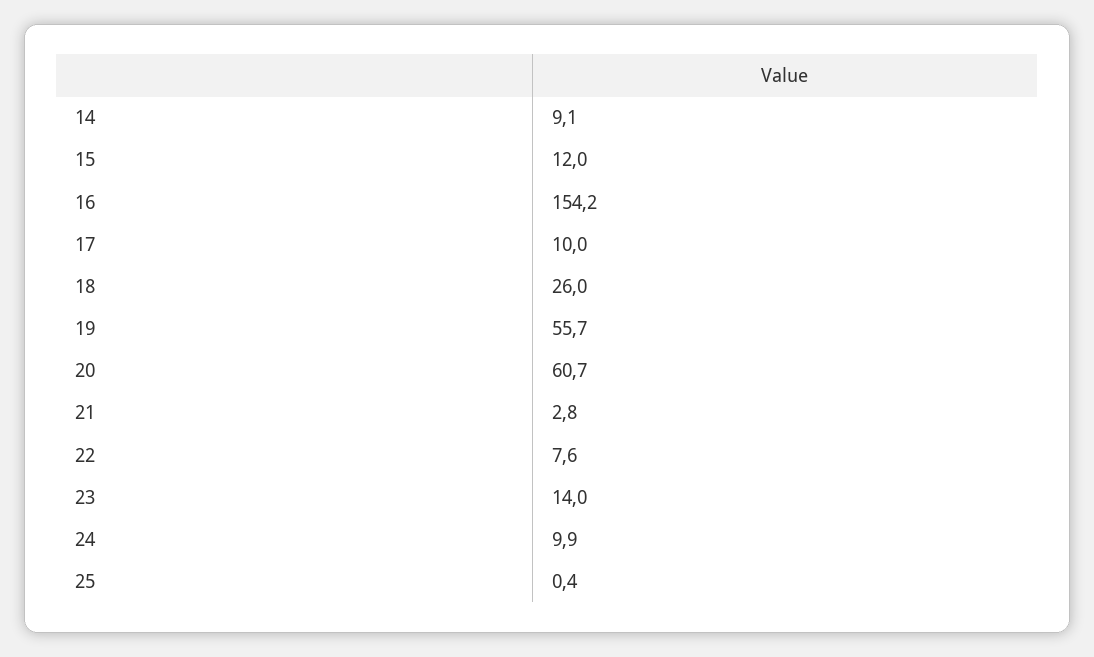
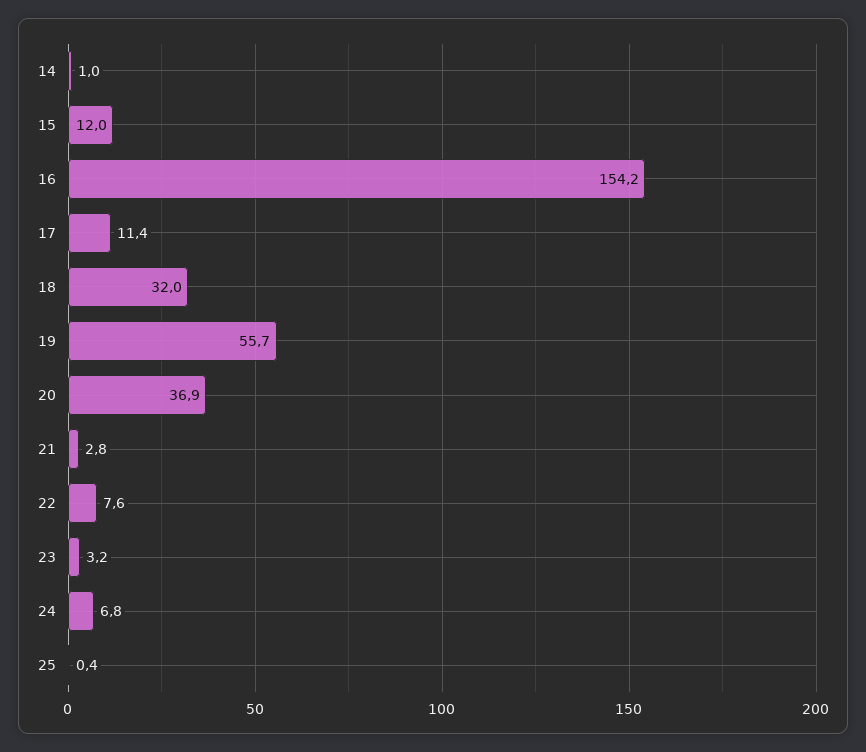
14: 9.1 -> 1
17: 10 -> 11.4
18: 26 -> 32
20: 60.7 -> 36.9
23: 14 -> 3.2
24: 9.9 -> 6.8

